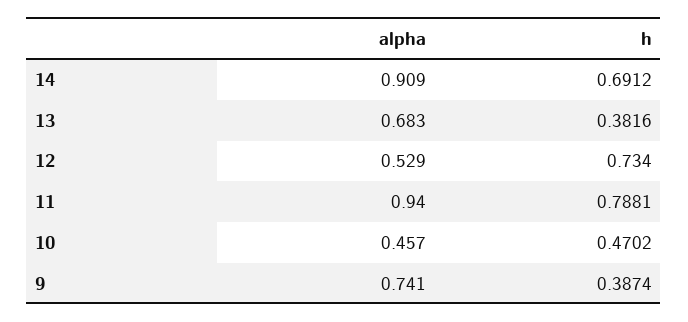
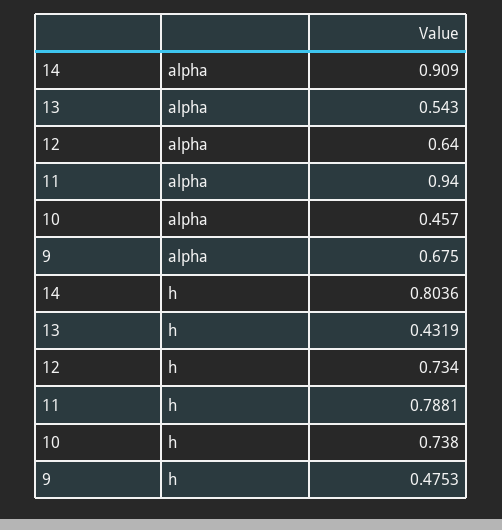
h, 14: 0.6912 -> 0.8036
alpha, 13: 0.683 -> 0.543
h, 13: 0.3816 -> 0.4319
alpha, 12: 0.529 -> 0.64
h, 10: 0.4702 -> 0.738
alpha, 9: 0.741 -> 0.675
h, 9: 0.3874 -> 0.4753

